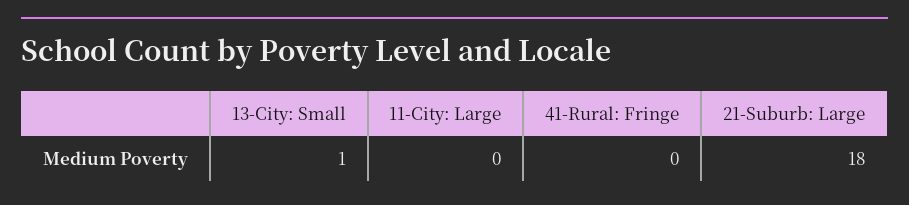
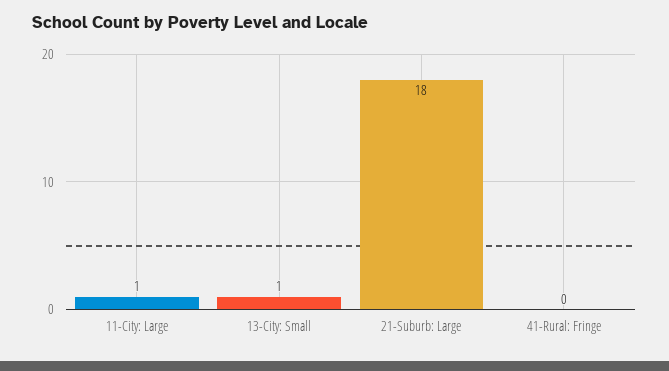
11-City: Large: 0 -> 1

